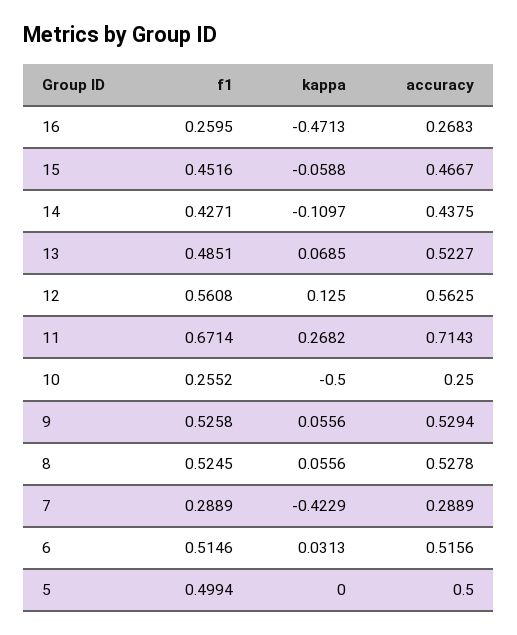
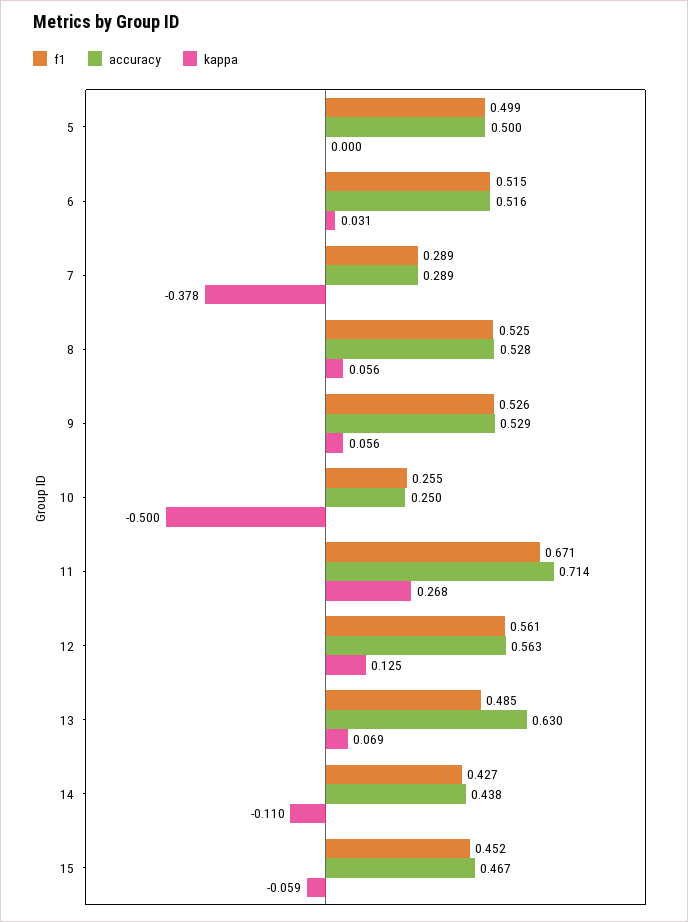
f1, 16: 0.2595 -> none
kappa, 16: -0.4713 -> none
accuracy, 16: 0.2683 -> none
accuracy, 13: 0.5227 -> 0.63
kappa, 7: -0.4229 -> -0.378

